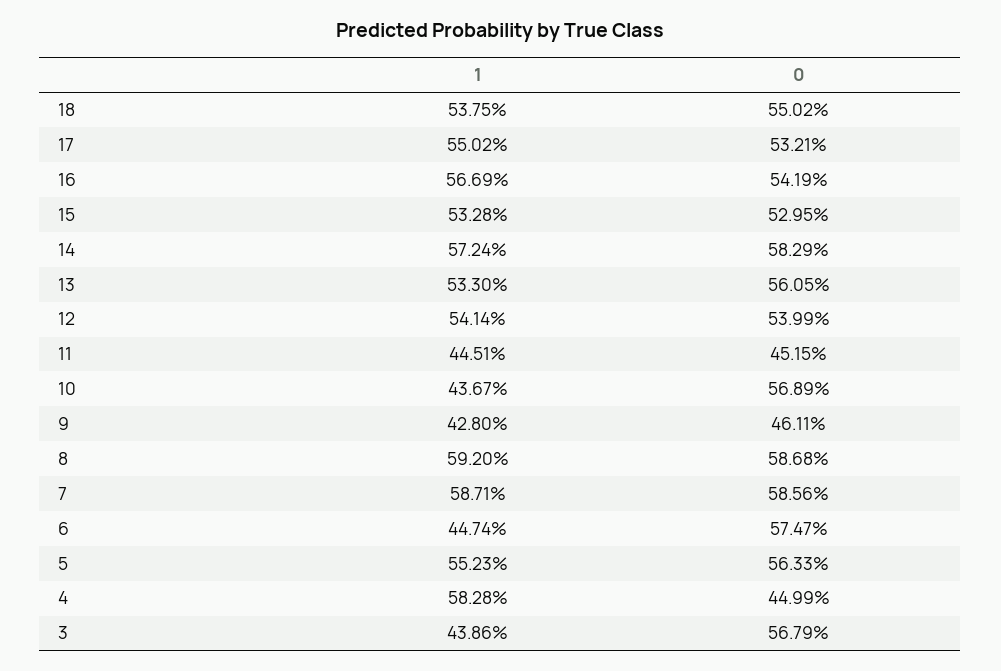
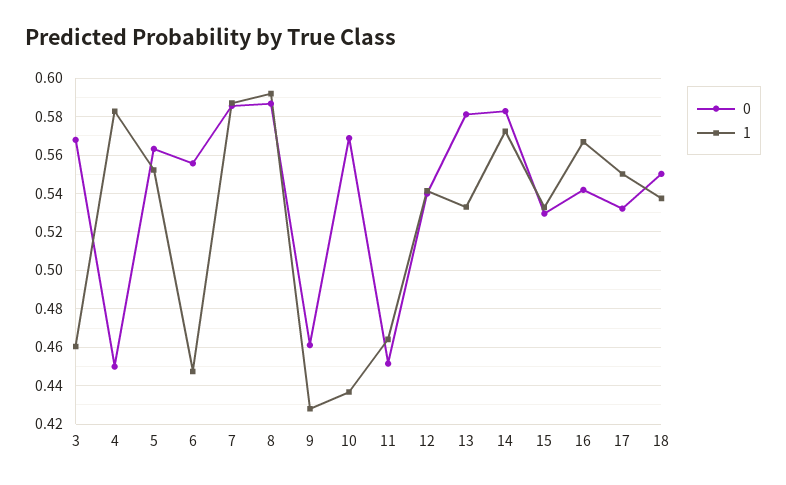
0, 13: 0.5605 -> 0.58
1, 11: 0.4451 -> 0.465
0, 6: 0.5747 -> 0.555
1, 3: 0.4386 -> 0.46

